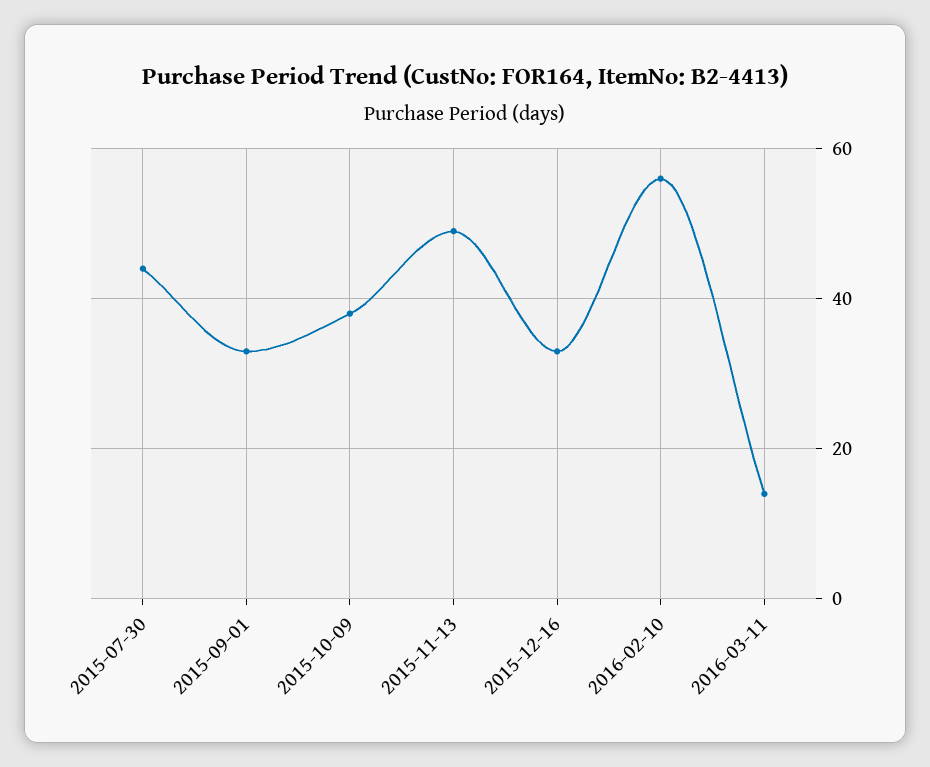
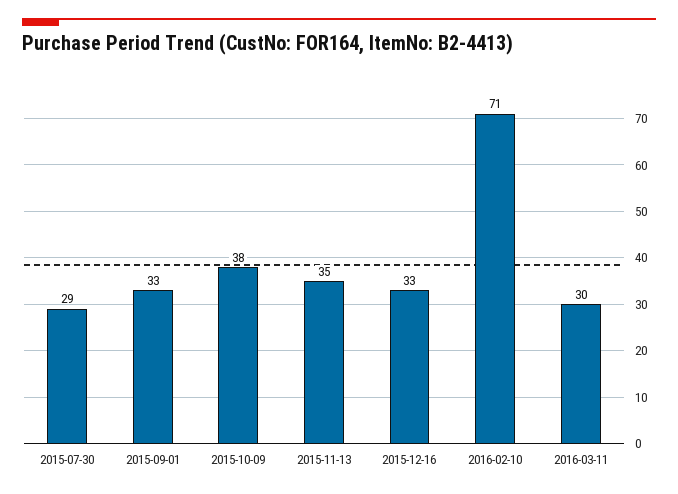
2015-07-30: 45 -> 29
2015-11-13: 50 -> 35
2016-02-10: 55 -> 71
2016-03-11: 15 -> 30

